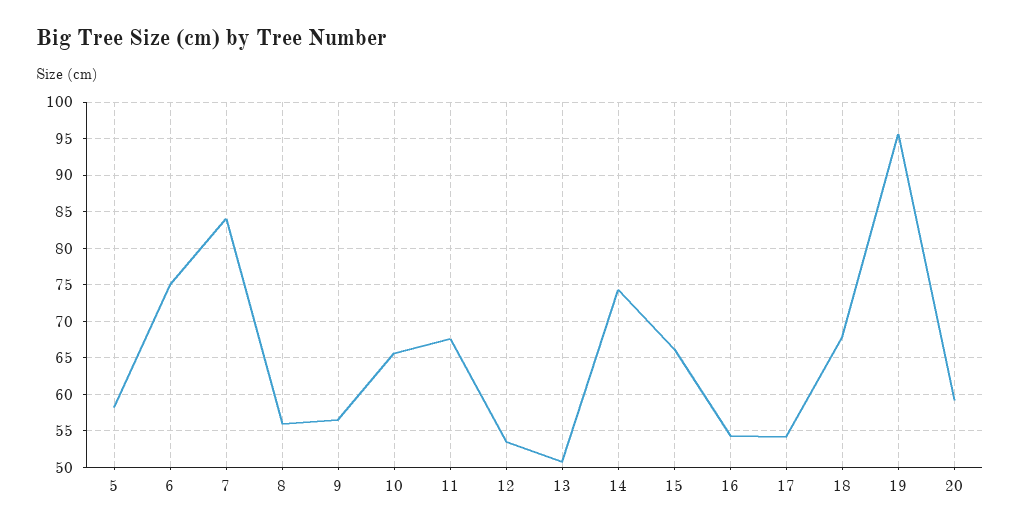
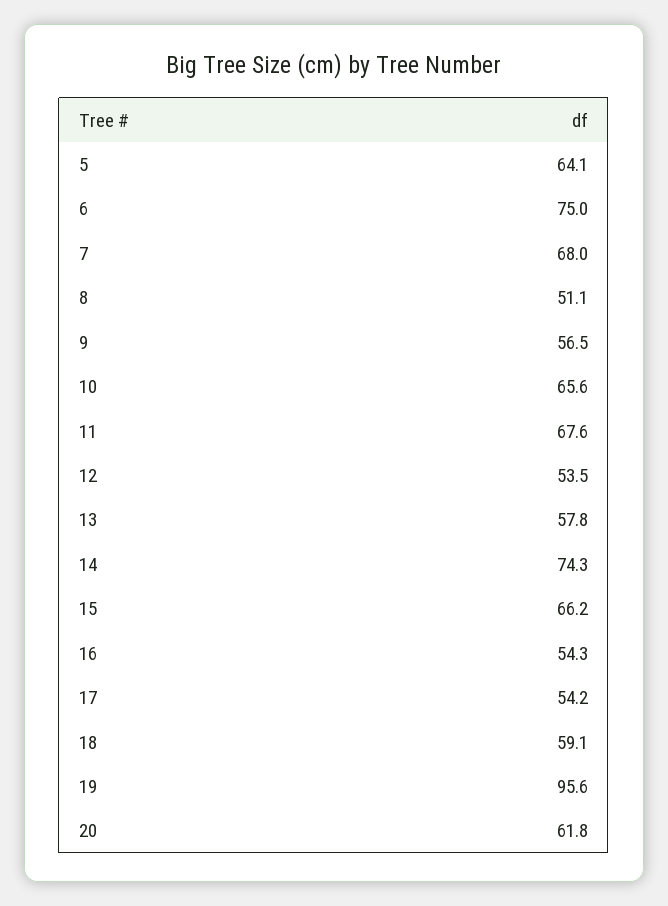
5: 58 -> 64.1
7: 84 -> 68
8: 56 -> 51.1
13: 51 -> 57.8
18: 68 -> 59.1
20: 59 -> 61.8

